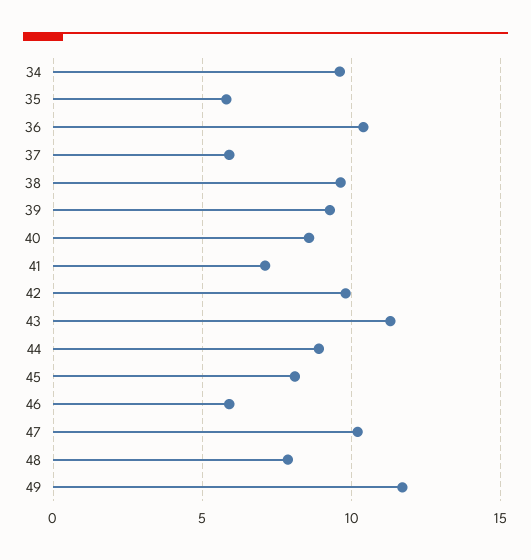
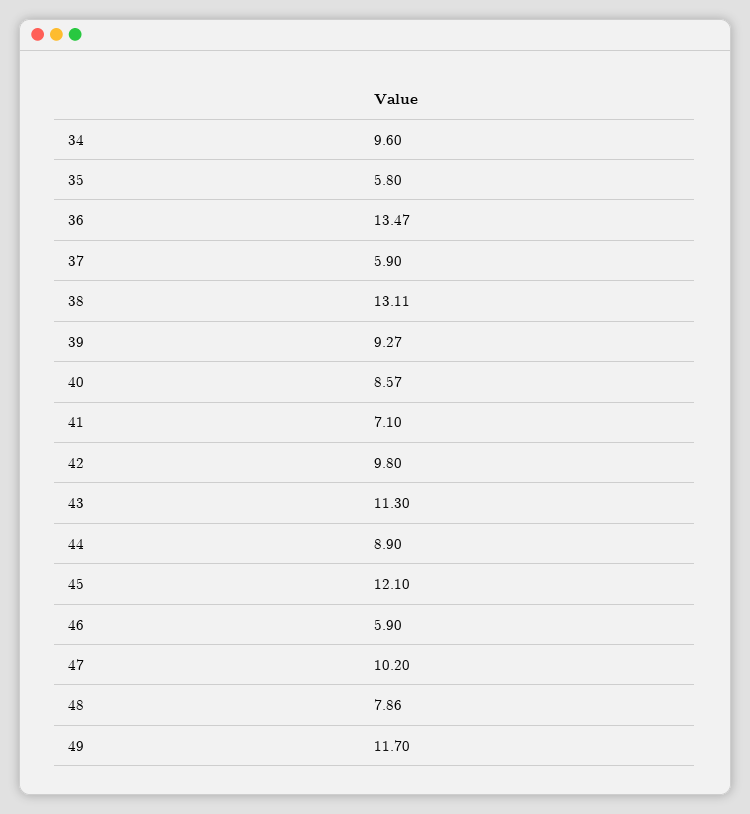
36: 10.5 -> 13.47
38: 9.5 -> 13.11
45: 8 -> 12.1

